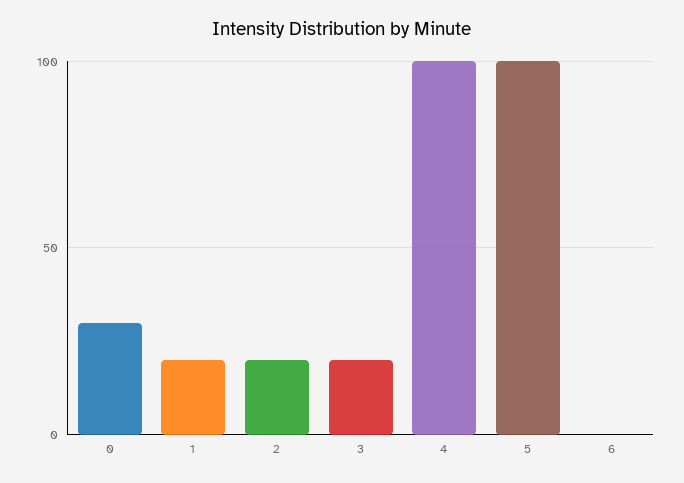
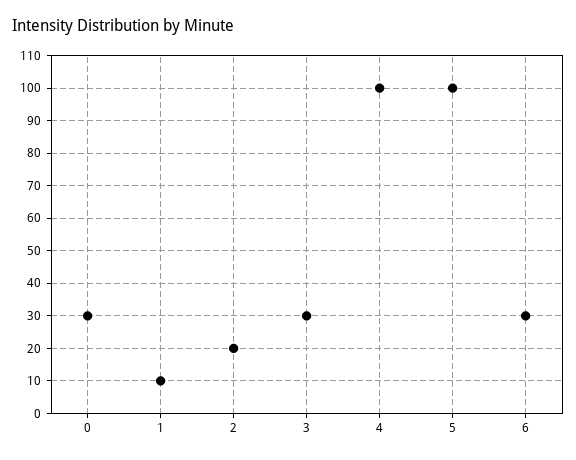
1: 20 -> 10
3: 20 -> 30
6: 0 -> 30

